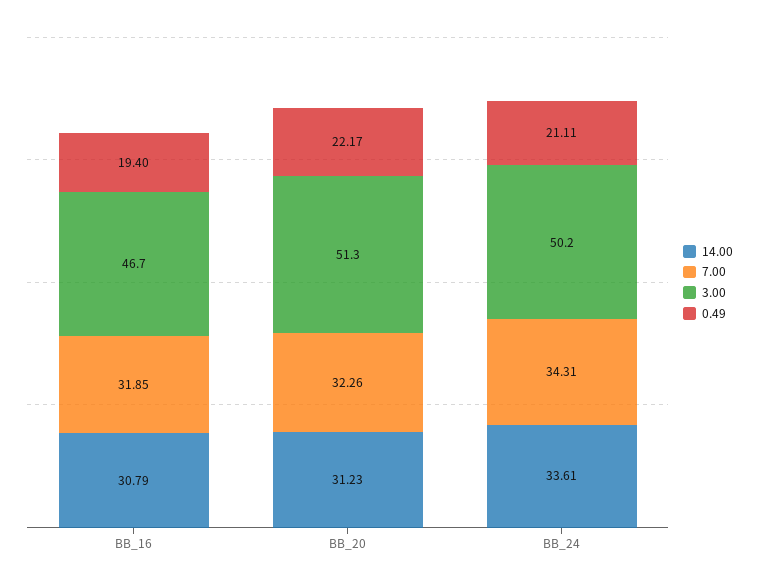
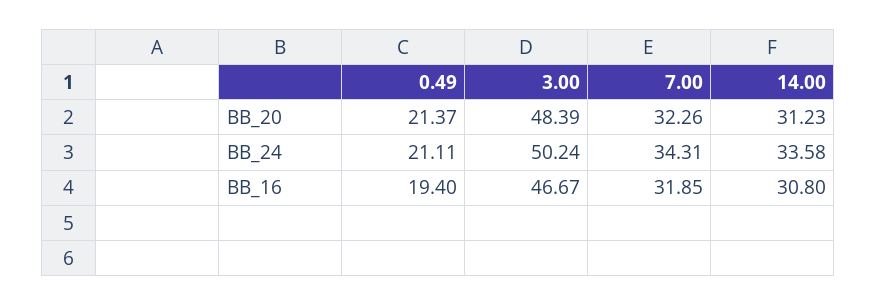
14.00, BB_16: 30.79 -> 30.8
3.00, BB_20: 51.3 -> 48.39
0.49, BB_20: 22.17 -> 21.37
14.00, BB_24: 33.61 -> 33.58

